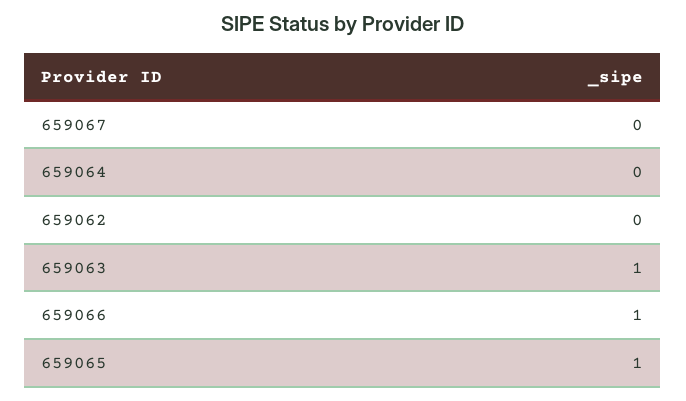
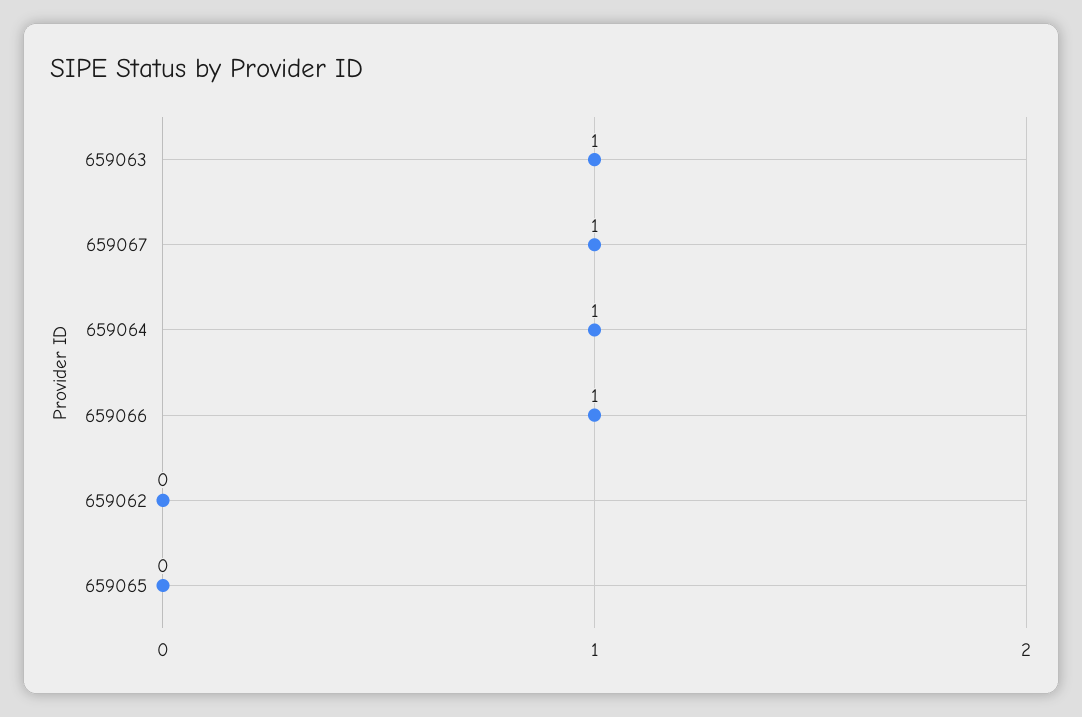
659067: 0 -> 1
659064: 0 -> 1
659065: 1 -> 0

